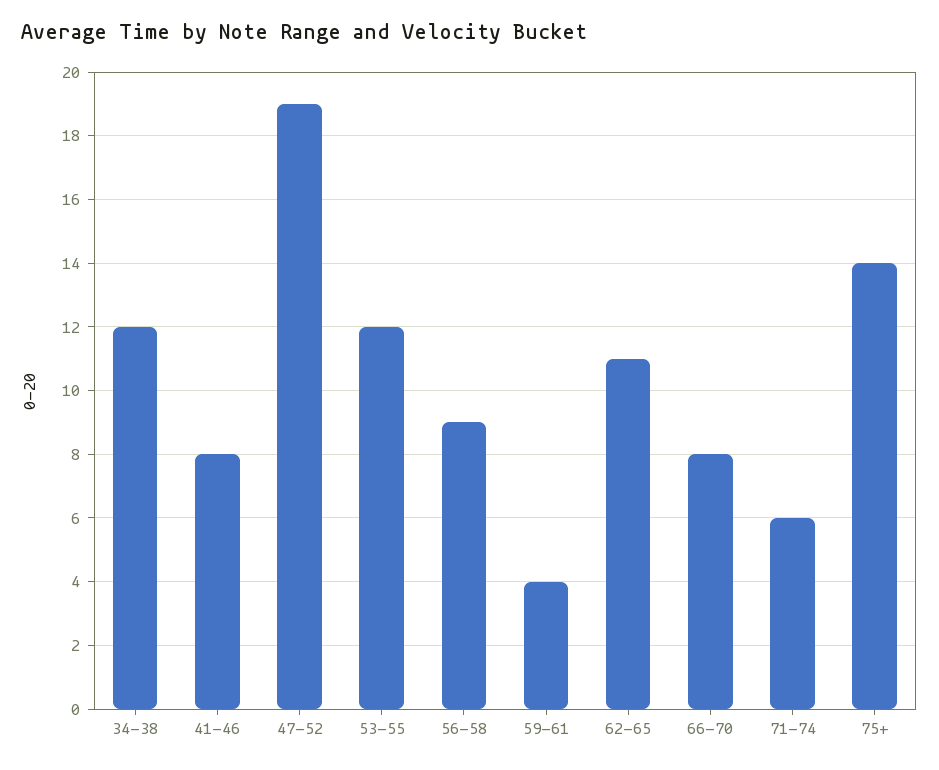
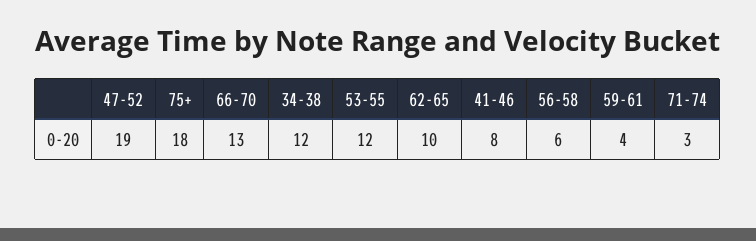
56-58: 9 -> 6
62-65: 11 -> 10
66-70: 8 -> 13
71-74: 6 -> 3
75+: 14 -> 18

